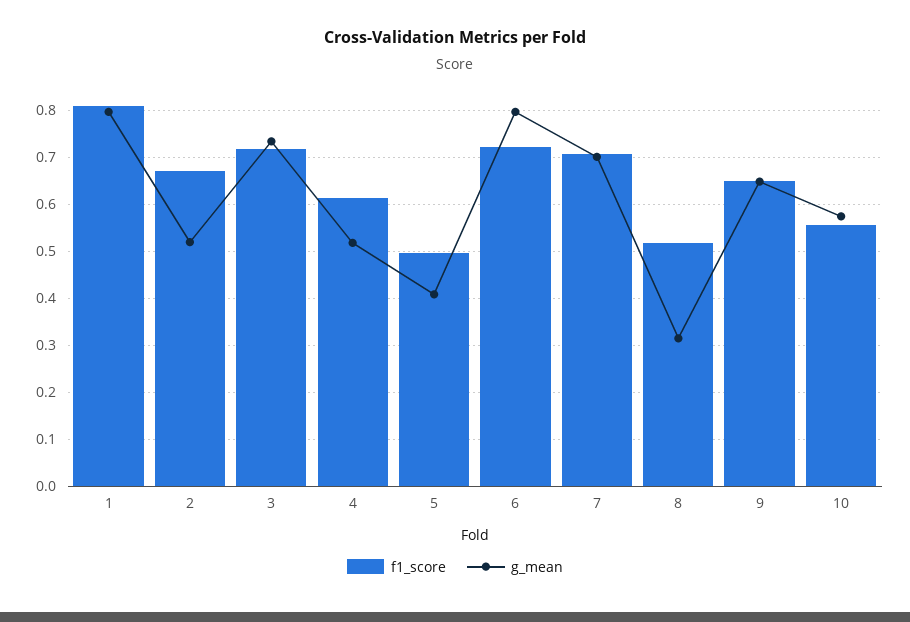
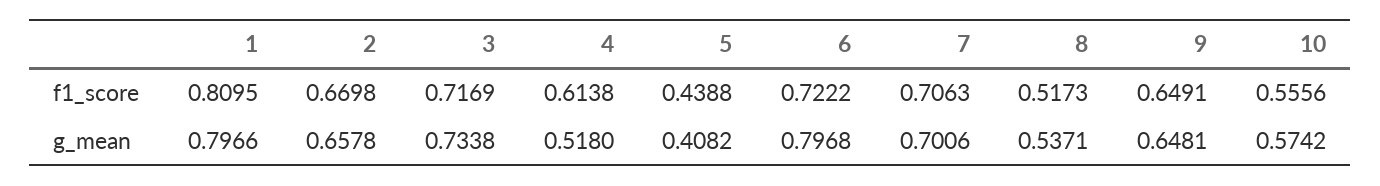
g_mean, 2: 0.52 -> 0.6578
f1_score, 5: 0.5 -> 0.4388
g_mean, 8: 0.32 -> 0.5371

